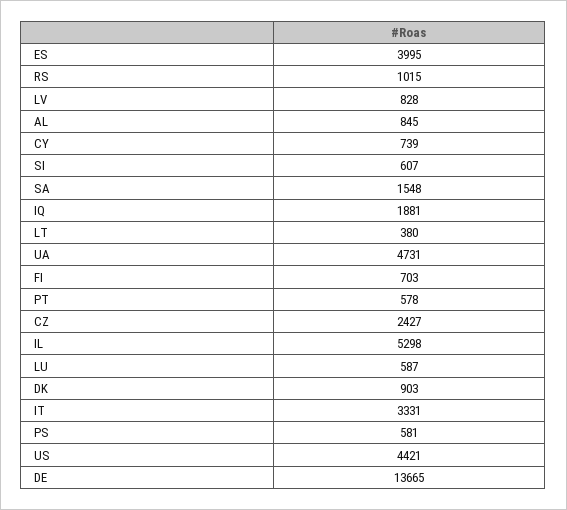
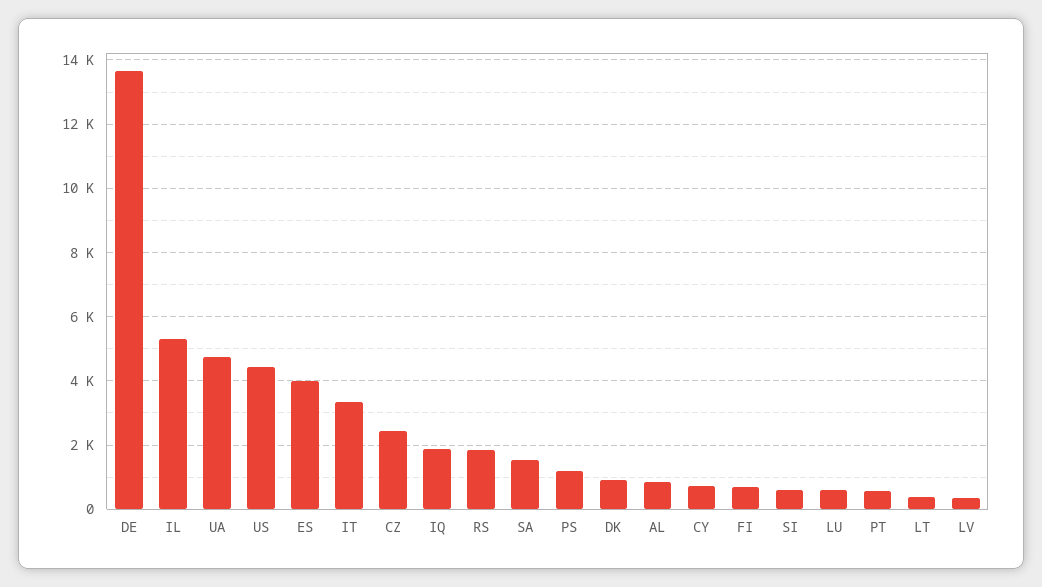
RS: 1015 -> 1800
LV: 828 -> 400
PS: 581 -> 1200

